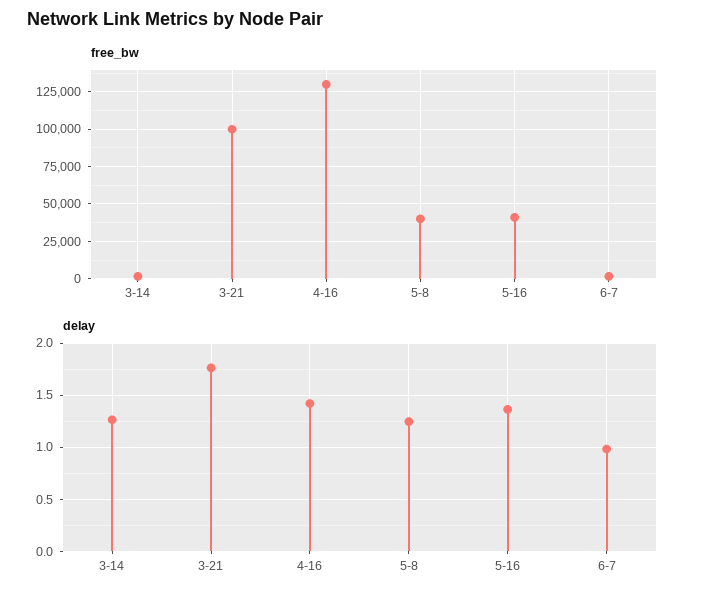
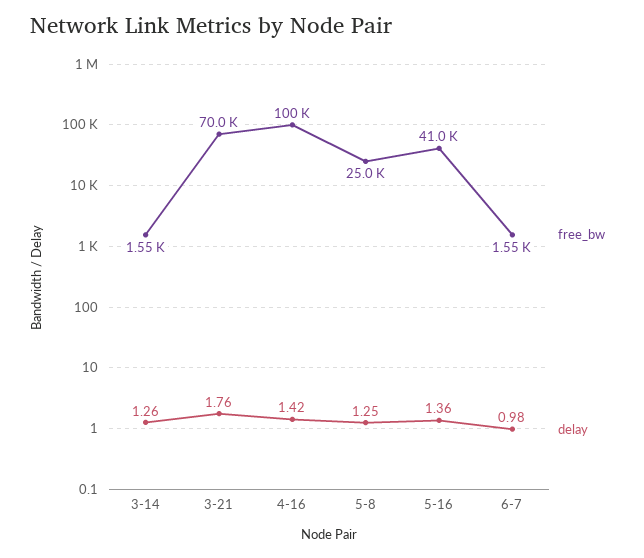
free_bw, 3-21: 100000 -> 70000
free_bw, 4-16: 130000 -> 100000
free_bw, 5-8: 40000 -> 25000

